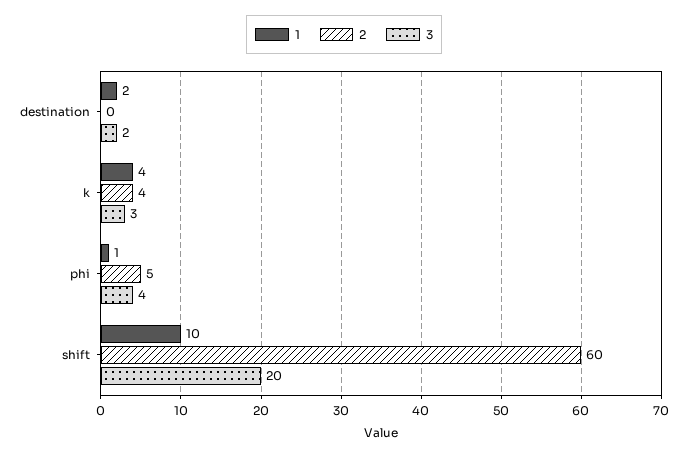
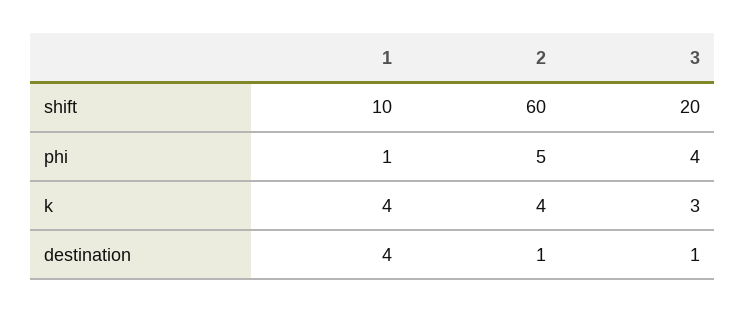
1, destination: 2 -> 4
2, destination: 0 -> 1
3, destination: 2 -> 1

